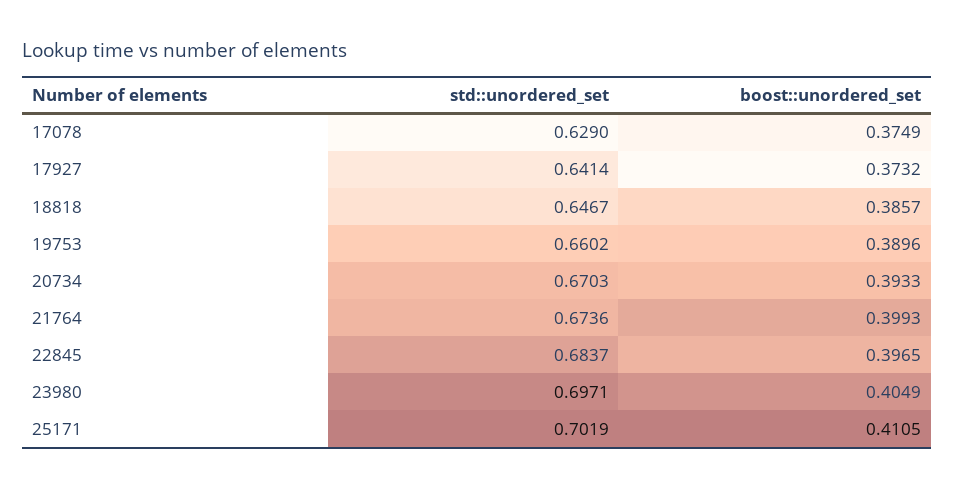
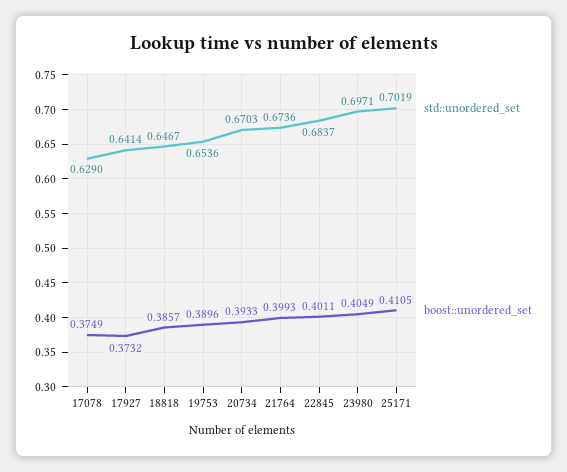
std::unordered_set, 19753: 0.6602 -> 0.6536
boost::unordered_set, 22845: 0.3965 -> 0.4011

